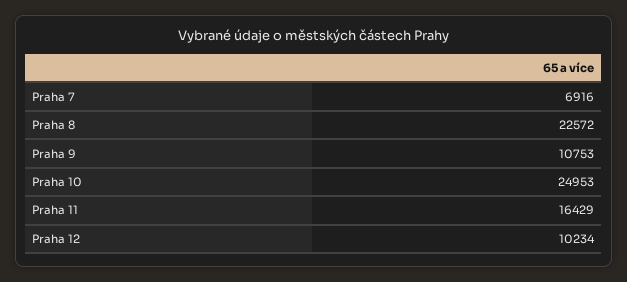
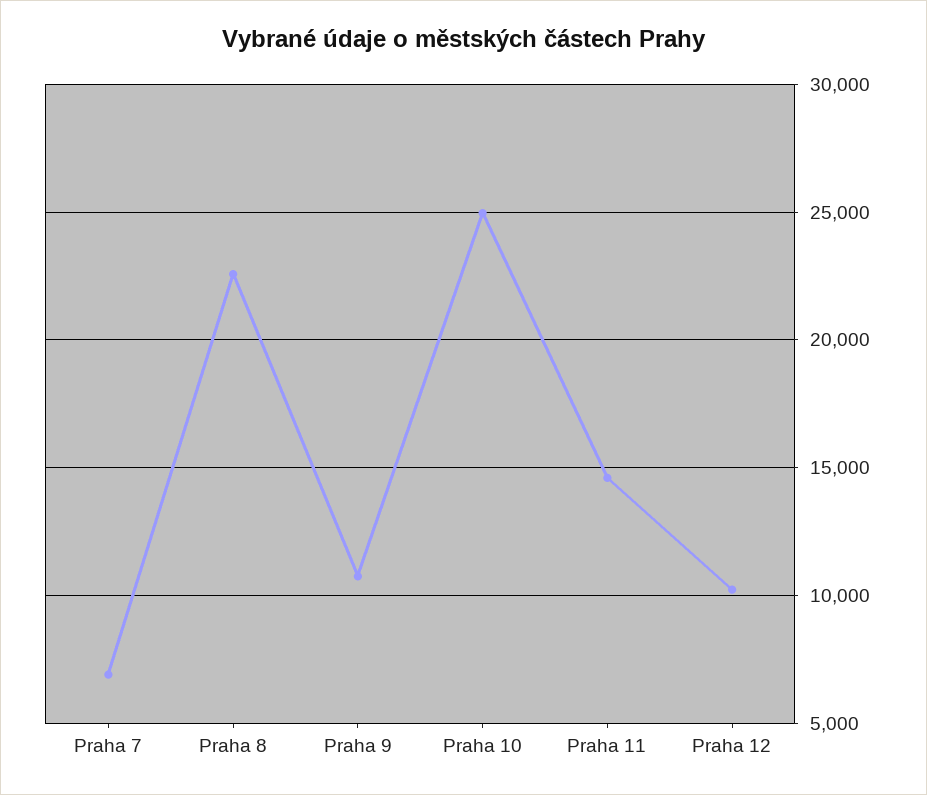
Praha 11: 16429 -> 14500

